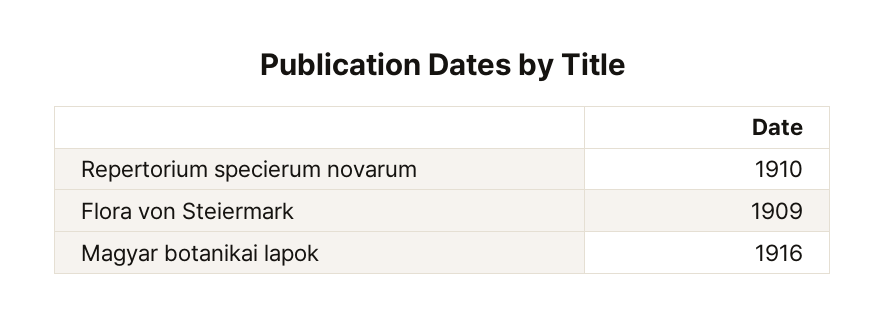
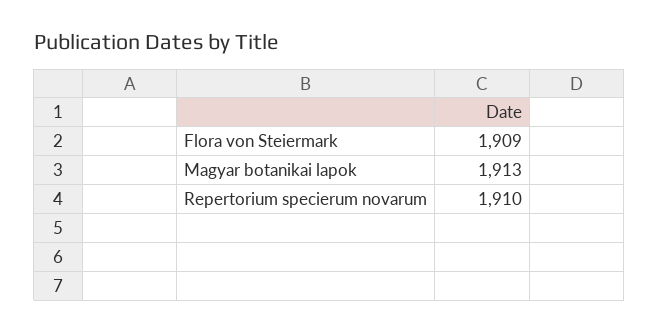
Magyar botanikai lapok: 1916 -> 1913

